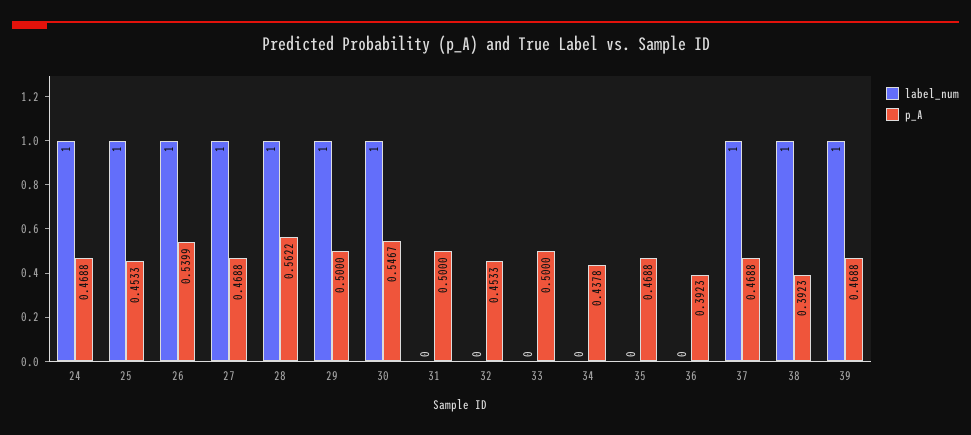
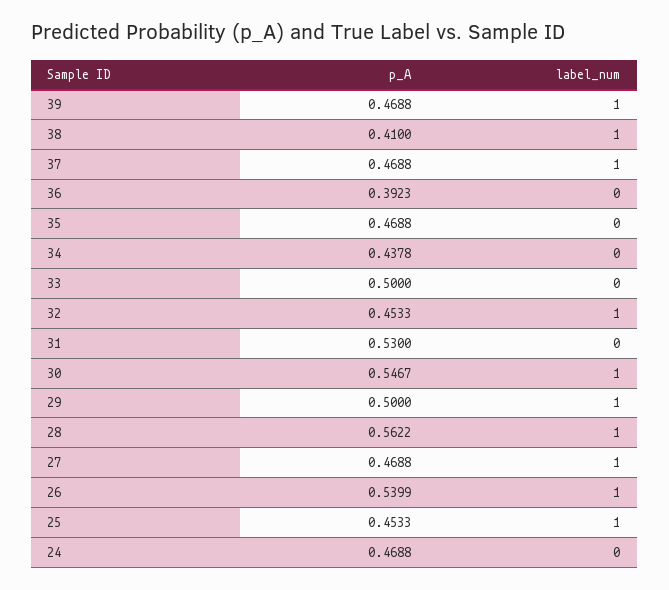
label_num, 24: 1 -> 0
p_A, 31: 0.5 -> 0.53
label_num, 32: 0 -> 1
p_A, 38: 0.3923 -> 0.41

